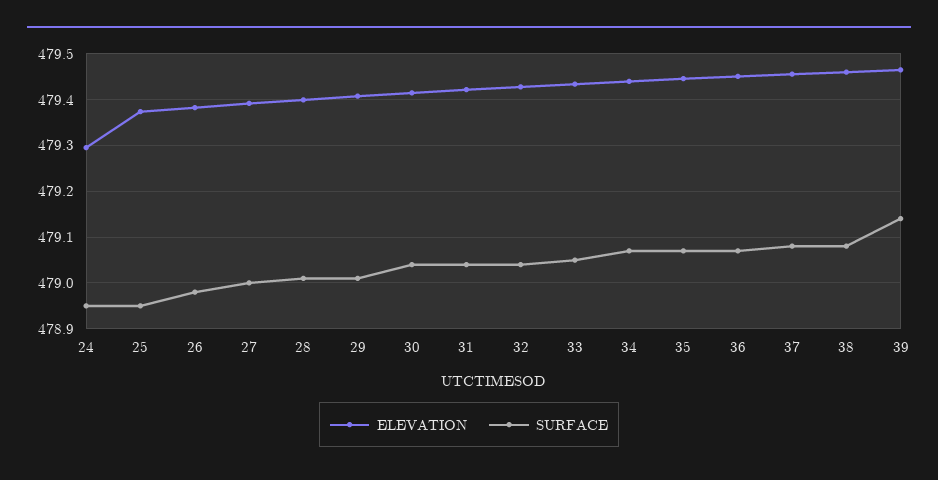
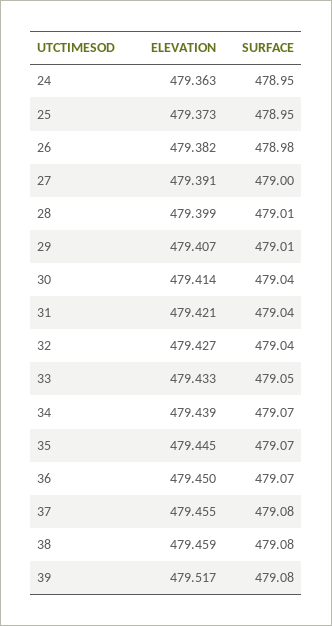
ELEVATION, 24: 479.3 -> 479.363
ELEVATION, 39: 479.46 -> 479.517
SURFACE, 39: 479.14 -> 479.08

